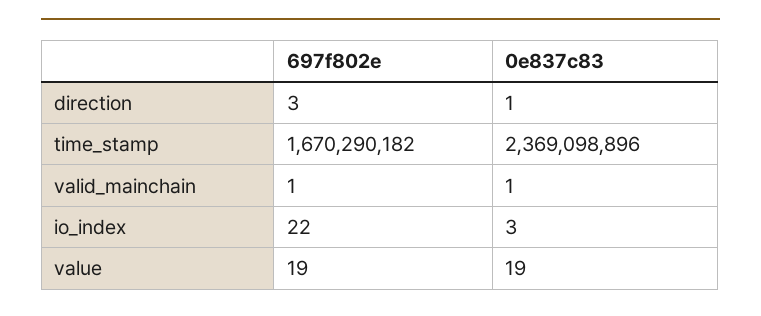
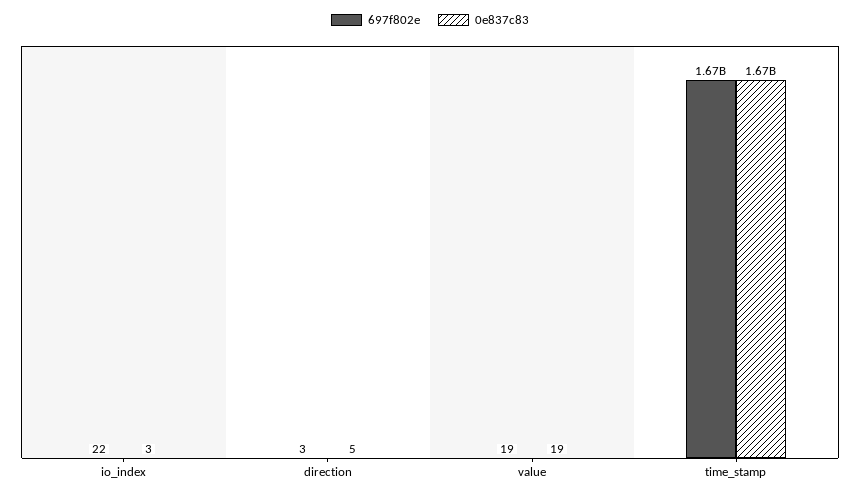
0e837c83, direction: 1 -> 5
0e837c83, time_stamp: 2369098896 -> 1670000000
697f802e, valid_mainchain: 1 -> none
0e837c83, valid_mainchain: 1 -> none

